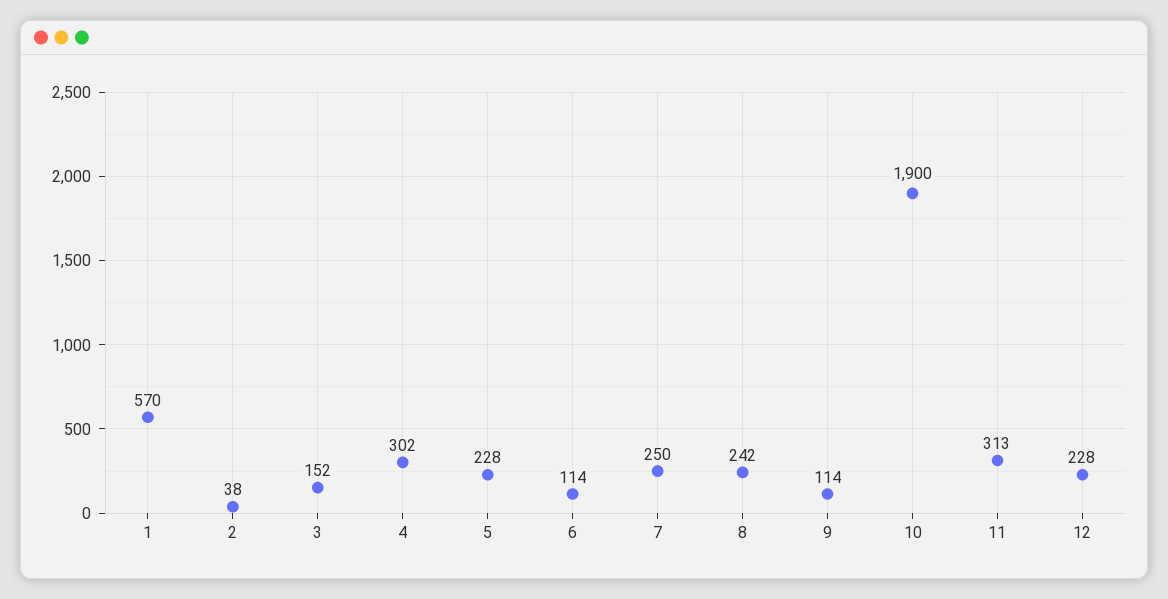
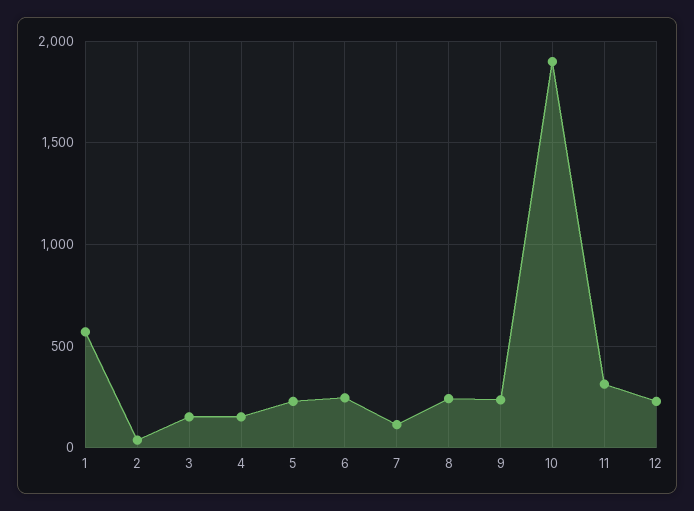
4: 302 -> 150
6: 114 -> 250
7: 250 -> 100
9: 114 -> 250

